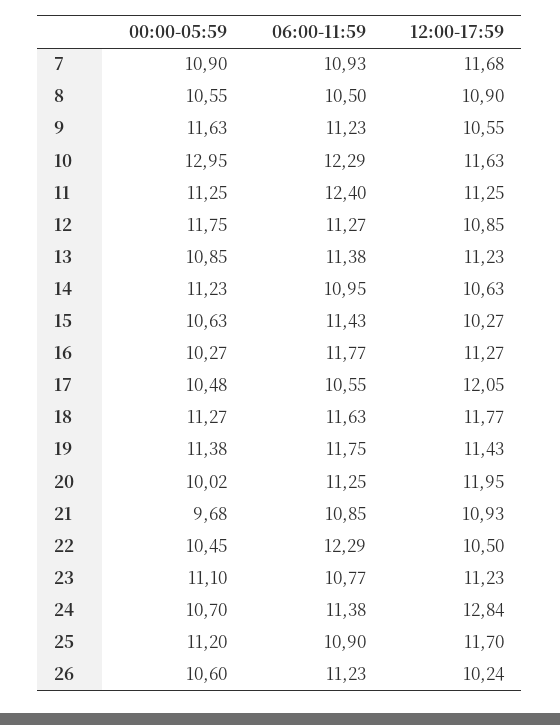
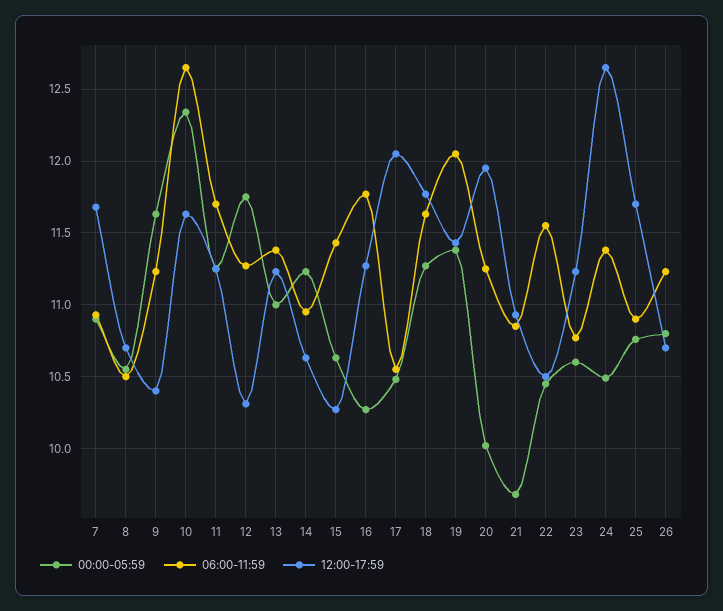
12:00-17:59, 8: 10.9 -> 10.7
12:00-17:59, 9: 10.55 -> 10.4
00:00-05:59, 10: 12.95 -> 12.35
06:00-11:59, 10: 12.29 -> 12.65
06:00-11:59, 11: 12.4 -> 11.7
12:00-17:59, 12: 10.85 -> 10.3
00:00-05:59, 13: 10.85 -> 11
06:00-11:59, 19: 11.75 -> 12.05
06:00-11:59, 22: 12.29 -> 11.55
00:00-05:59, 23: 11.1 -> 10.6
00:00-05:59, 24: 10.7 -> 10.5
12:00-17:59, 24: 12.84 -> 12.65
00:00-05:59, 25: 11.2 -> 10.75
00:00-05:59, 26: 10.6 -> 10.8
12:00-17:59, 26: 10.24 -> 10.7

